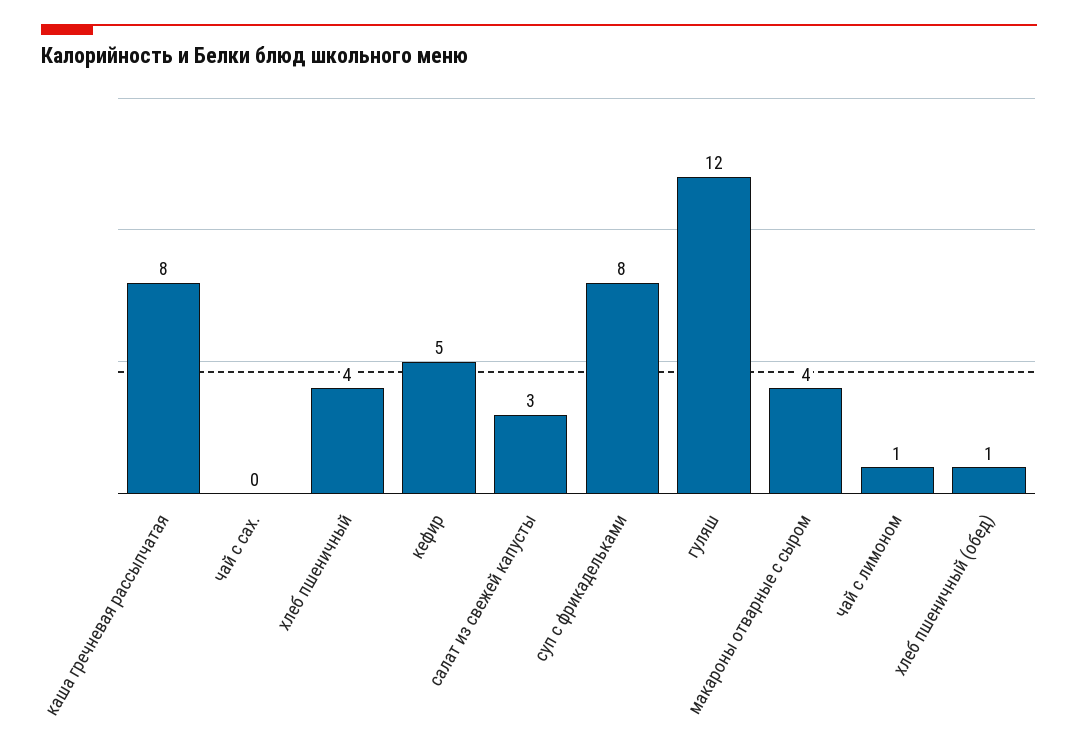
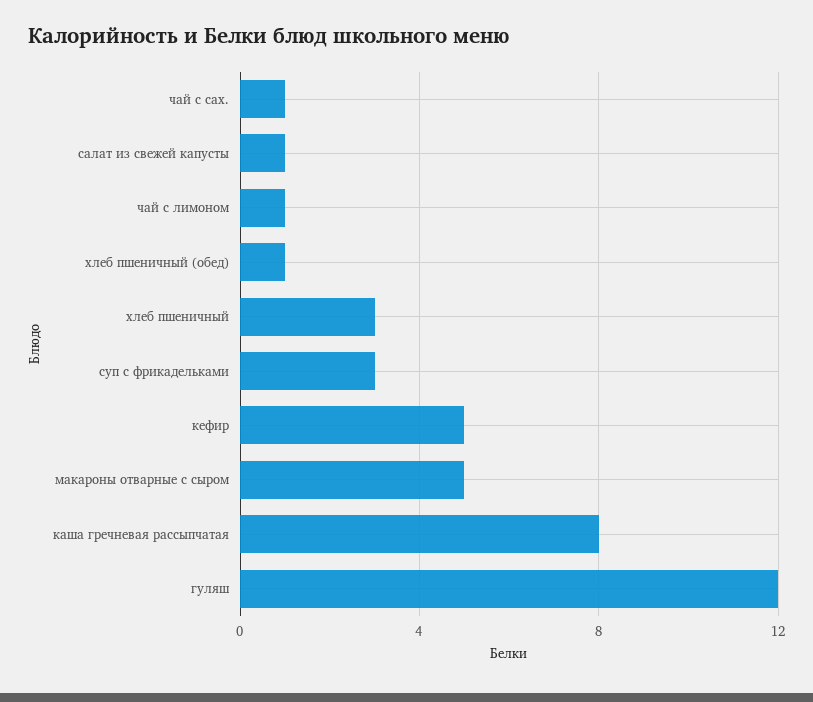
чай с сах.: 0 -> 1
хлеб пшеничный: 4 -> 3
салат из свежей капусты: 3 -> 1
суп с фрикадельками: 8 -> 3
макароны отварные с сыром: 4 -> 5

